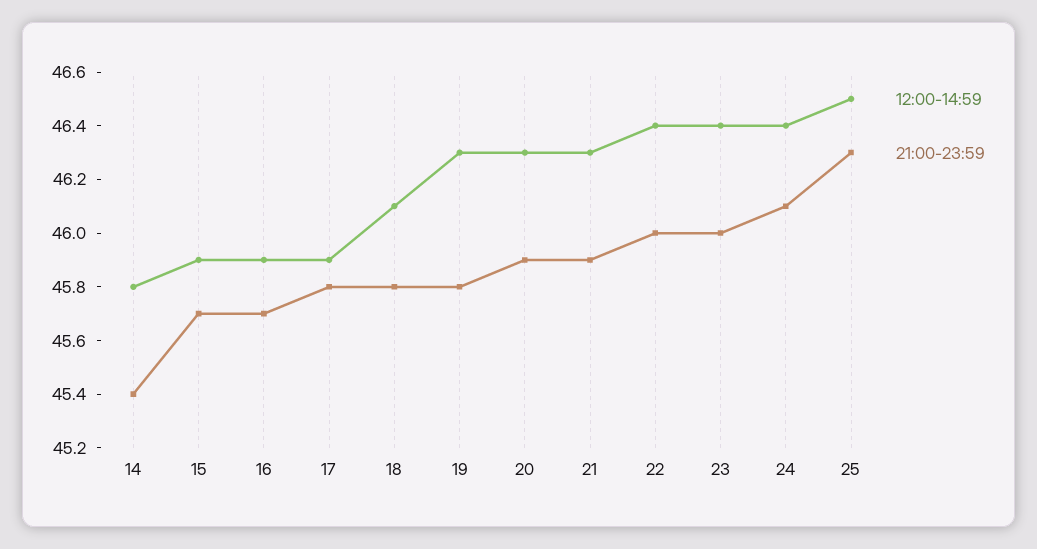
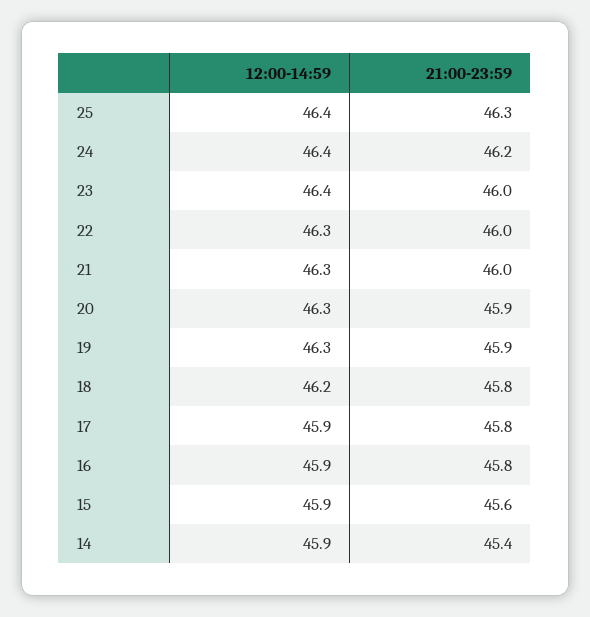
12:00-14:59, 14: 45.8 -> 45.9
21:00-23:59, 15: 45.7 -> 45.6
21:00-23:59, 16: 45.7 -> 45.8
12:00-14:59, 18: 46.1 -> 46.2
21:00-23:59, 19: 45.8 -> 45.9
21:00-23:59, 21: 45.9 -> 46
12:00-14:59, 22: 46.4 -> 46.3
21:00-23:59, 24: 46.1 -> 46.2
12:00-14:59, 25: 46.5 -> 46.4

